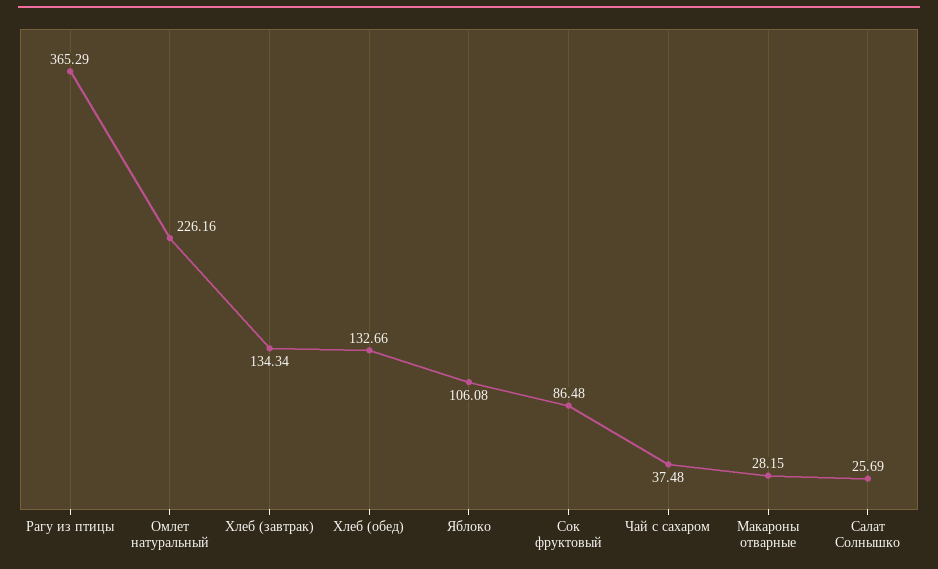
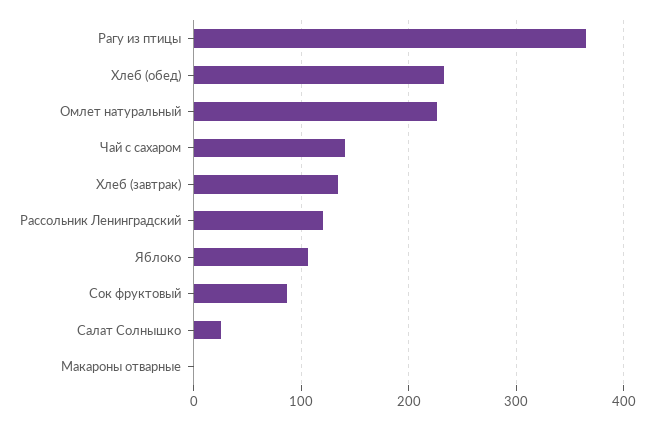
Хлеб (обед): 132.66 -> 230
Чай с сахаром: 37.48 -> 140
Макароны отварные: 28.15 -> 0
Рассольник Ленинградский: none -> 120

